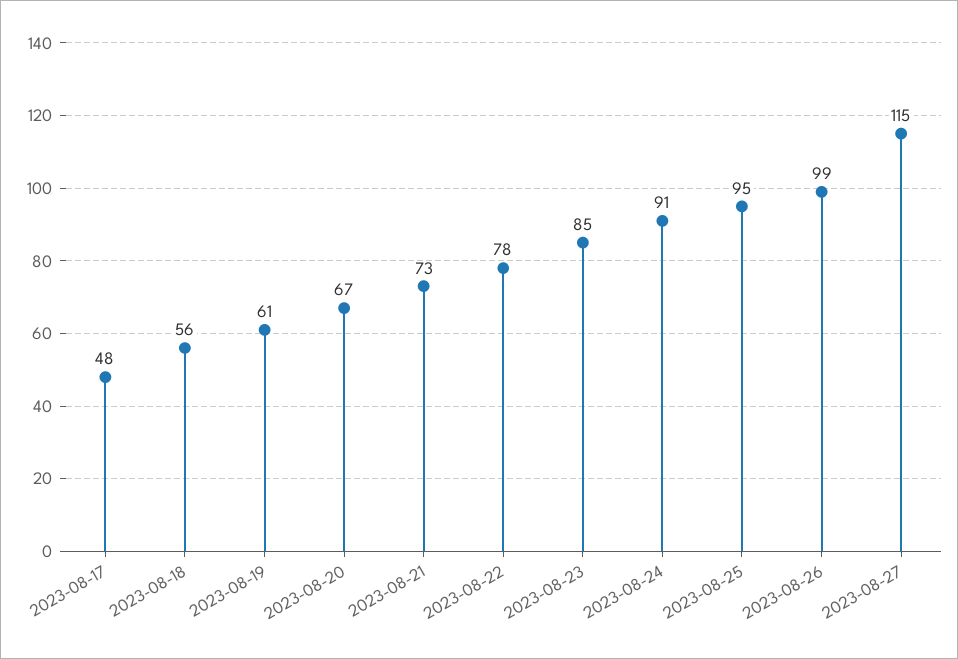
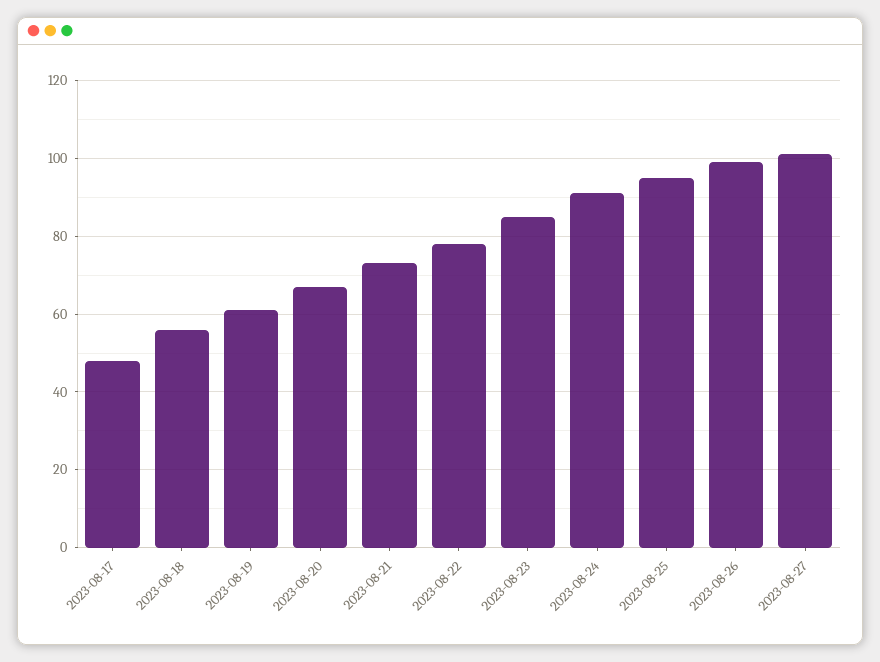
2023-08-27: 115 -> 100

